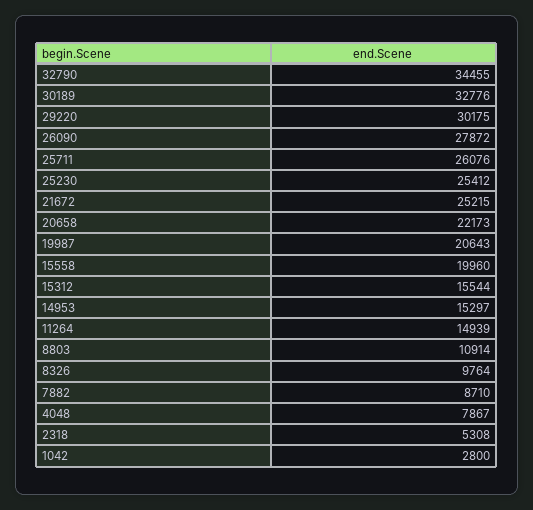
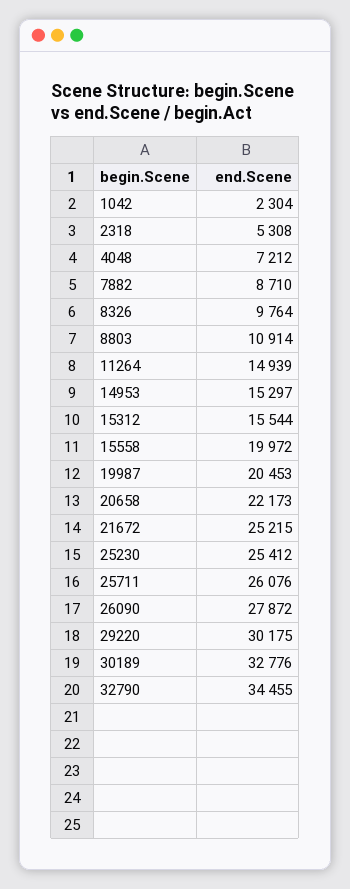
19987: 20643 -> 20453
15558: 19960 -> 19972
4048: 7867 -> 7212
1042: 2800 -> 2304

